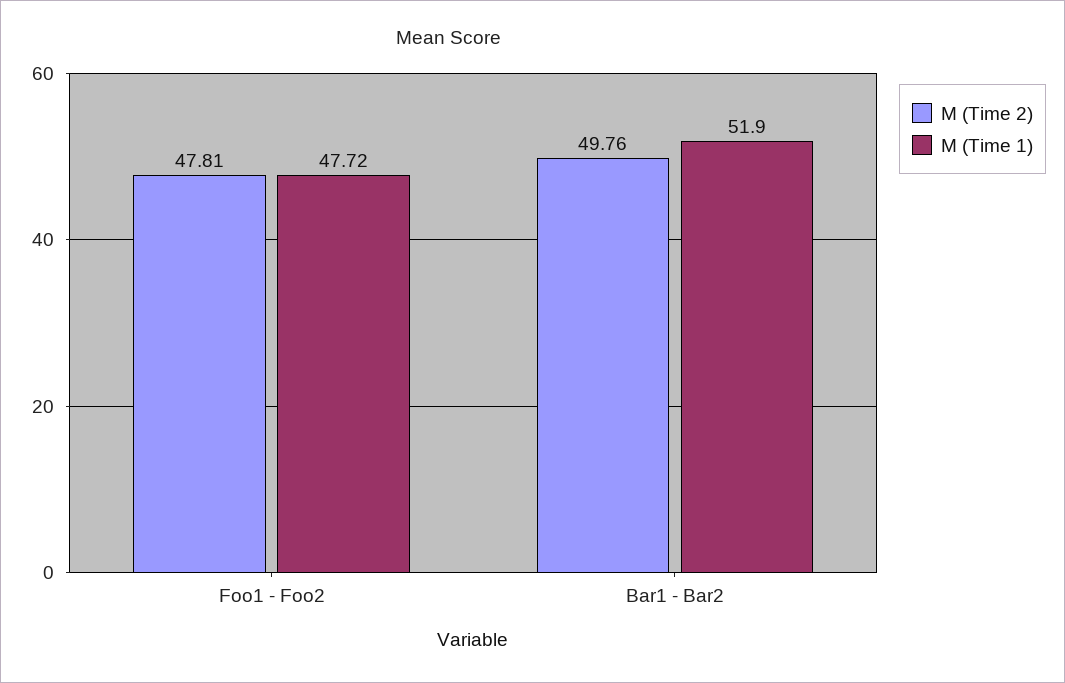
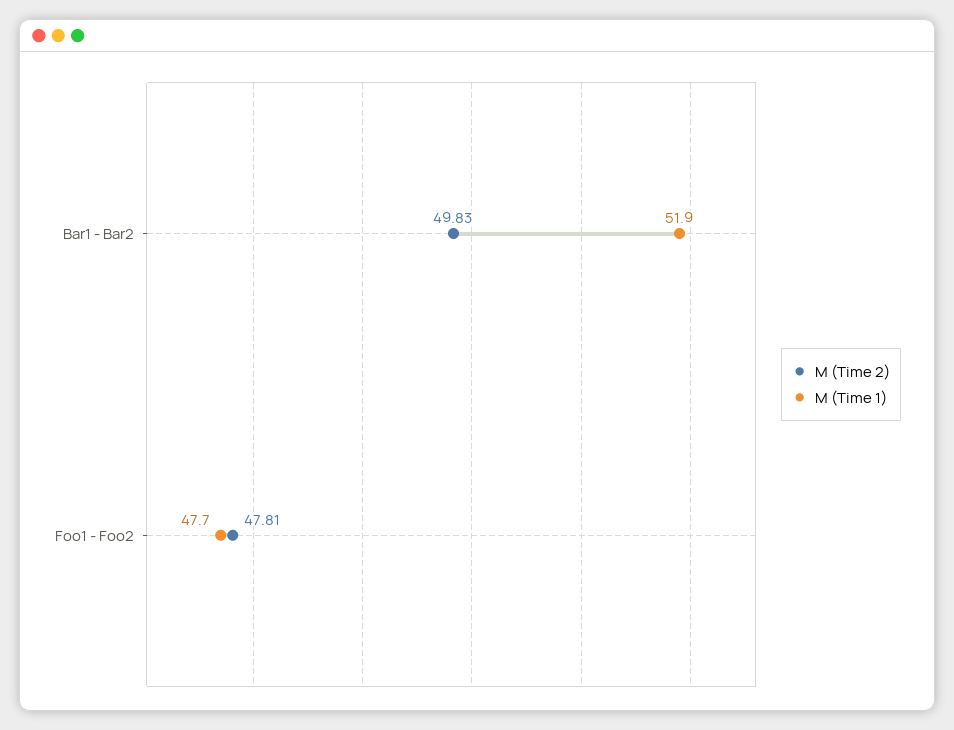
M (Time 2), Bar1 - Bar2: 49.76 -> 49.83

